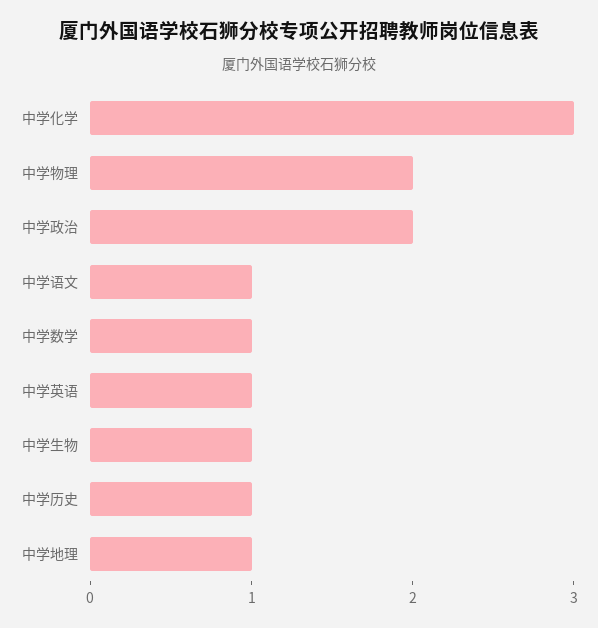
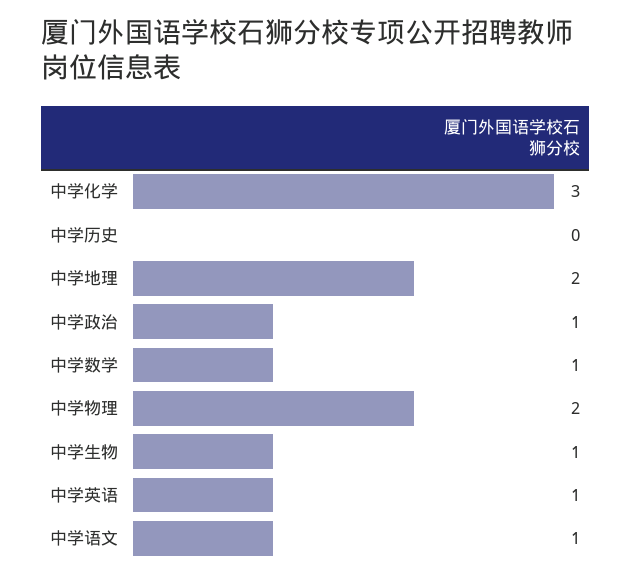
中学政治: 2 -> 1
中学历史: 1 -> 0
中学地理: 1 -> 2

